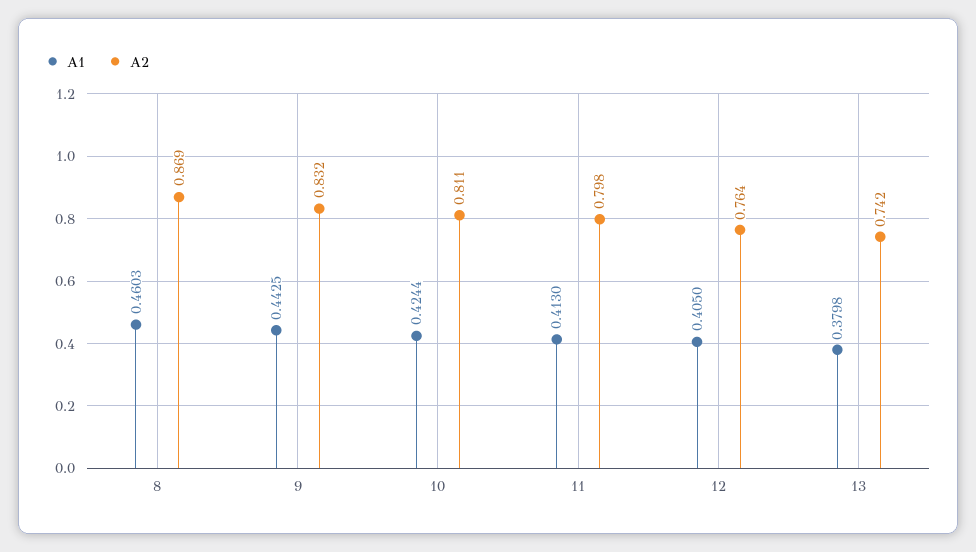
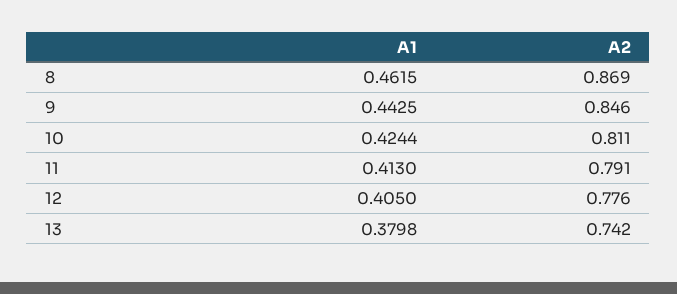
A1, 8: 0.4603 -> 0.4615
A2, 9: 0.832 -> 0.846
A2, 11: 0.798 -> 0.791
A2, 12: 0.764 -> 0.776

